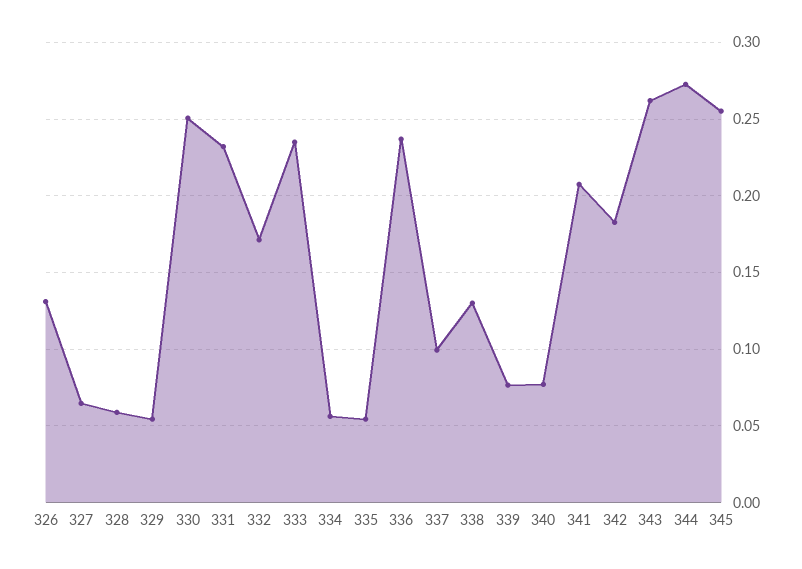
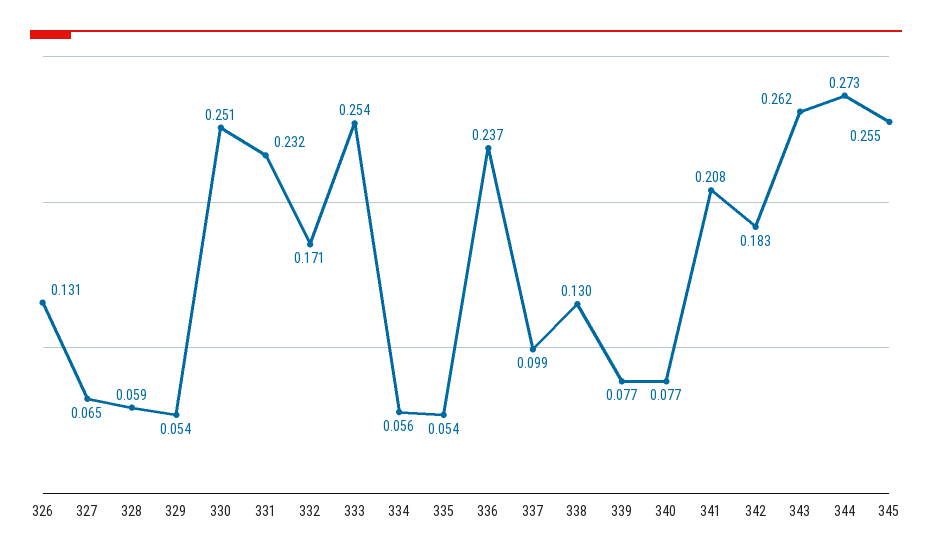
333: 0.235 -> 0.254

